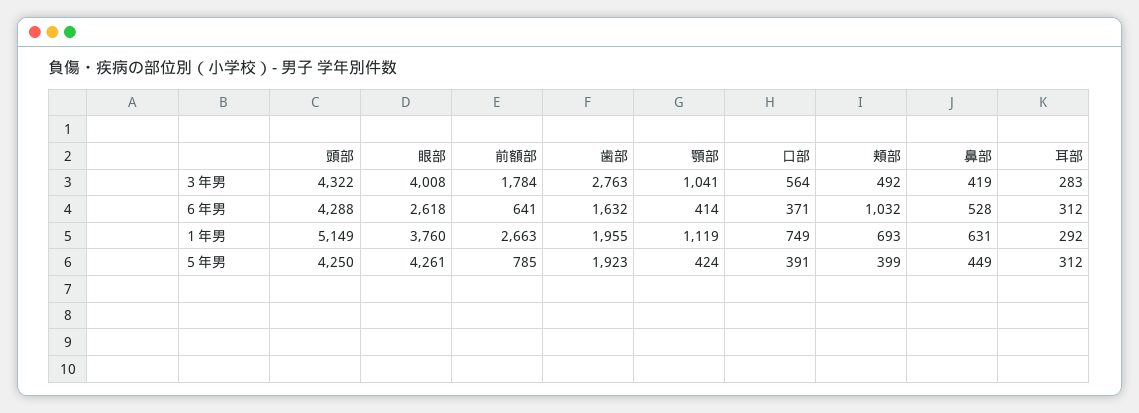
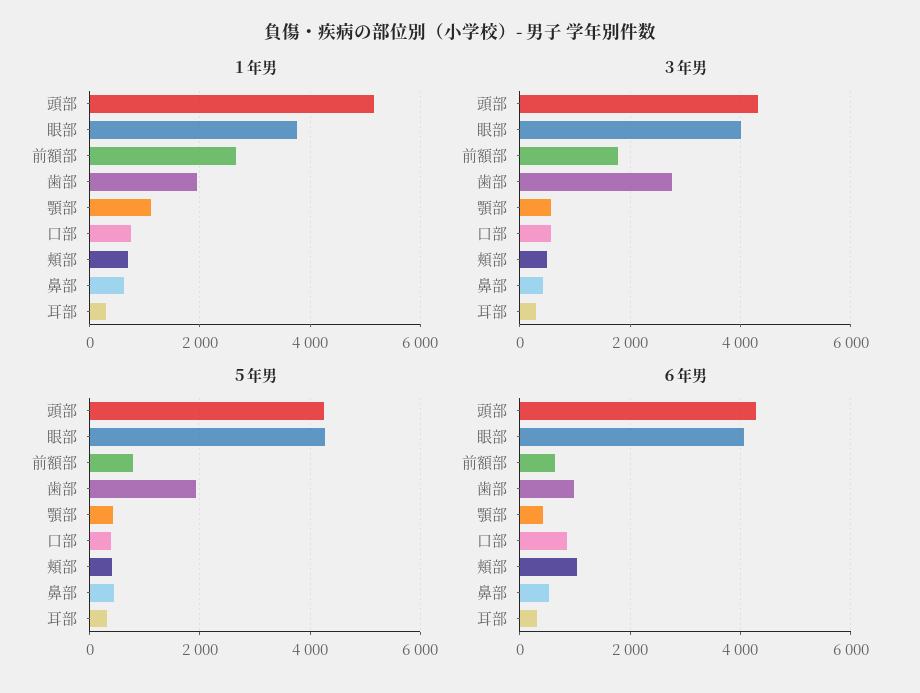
３年男, 顎部: 1041 -> 600
６年男, 眼部: 2618 -> 4000
６年男, 歯部: 1632 -> 1000
６年男, 口部: 371 -> 800

